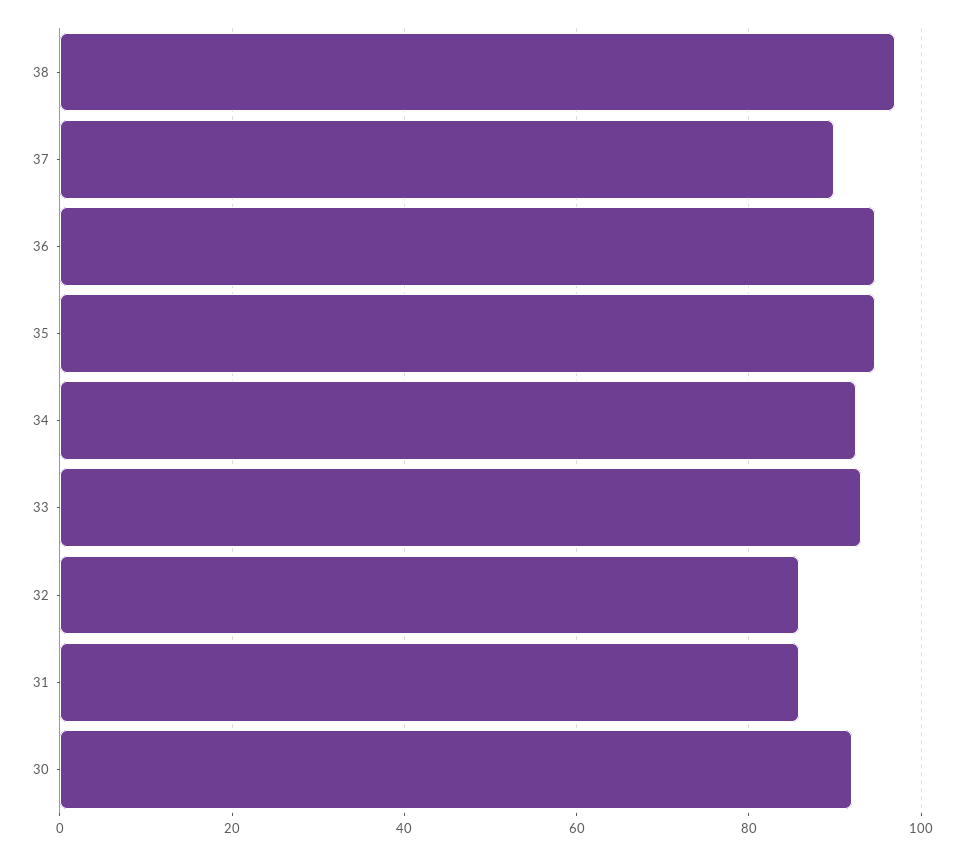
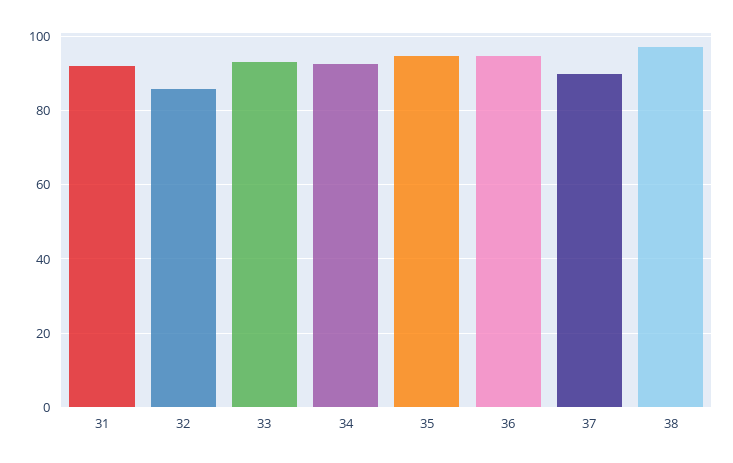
31: 86 -> 92
30: 92 -> none

